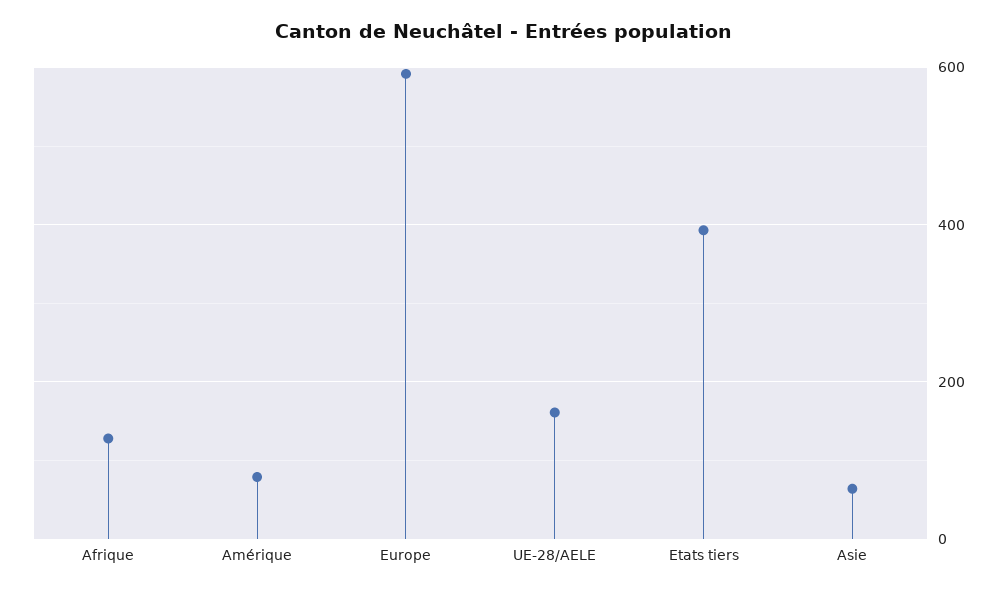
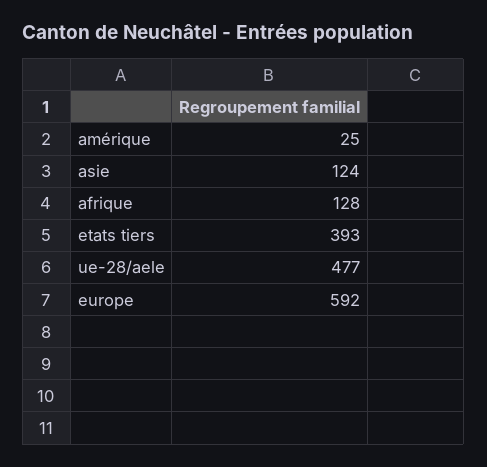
Amérique: 80 -> 25
UE-28/AELE: 160 -> 477
Asie: 60 -> 124

